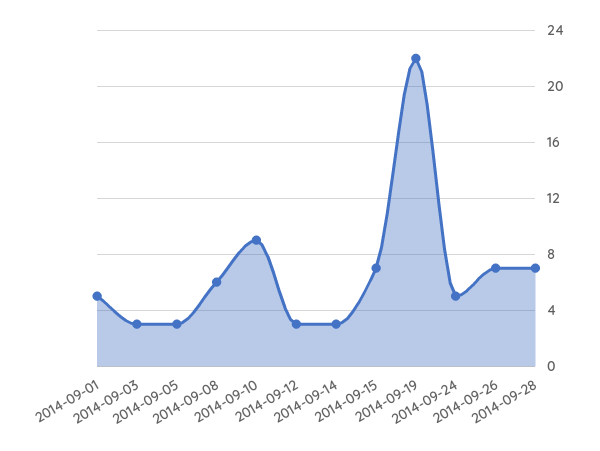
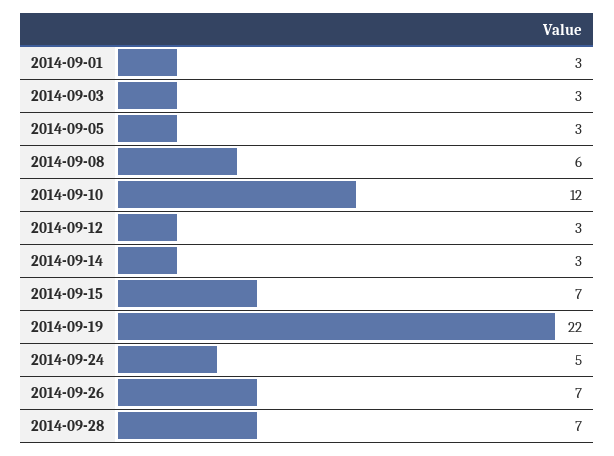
2014-09-01: 5 -> 3
2014-09-10: 9 -> 12

